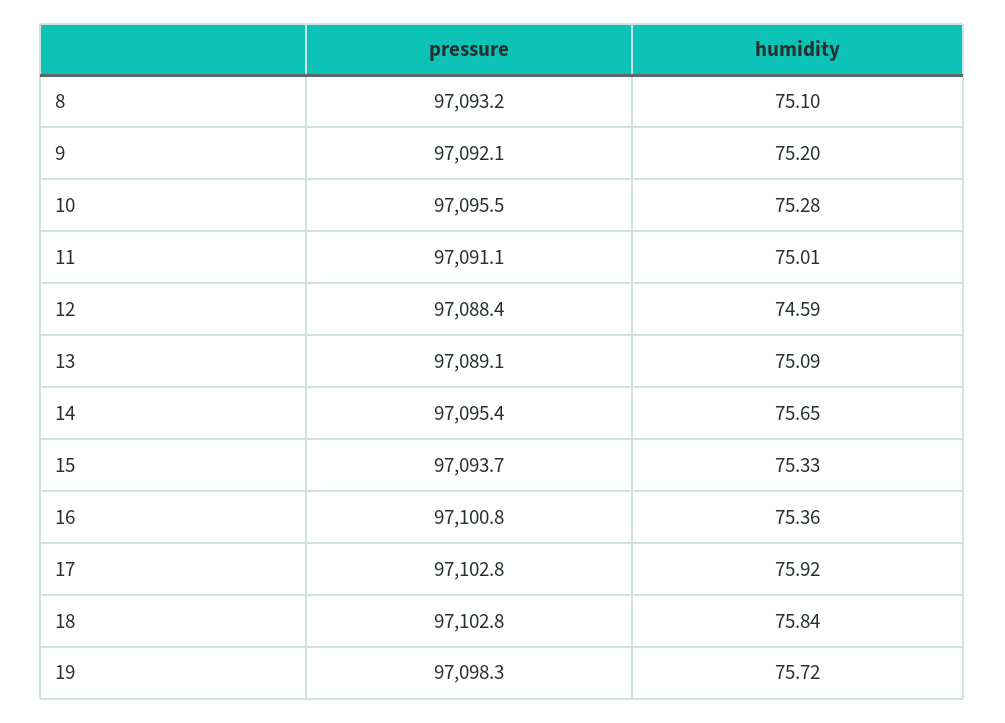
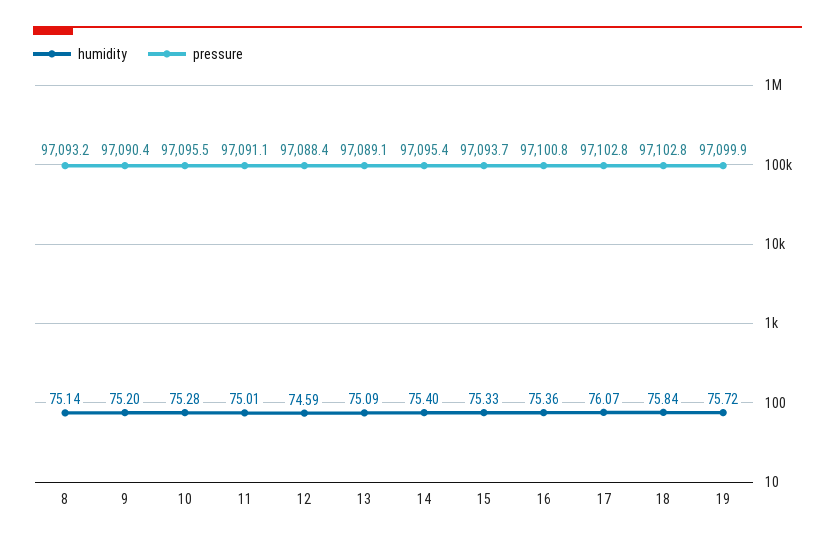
humidity, 8: 75.1 -> 75.14
pressure, 9: 97092.1 -> 97090.4
humidity, 14: 75.65 -> 75.4
humidity, 17: 75.92 -> 76.07
pressure, 19: 97098.3 -> 97099.9

